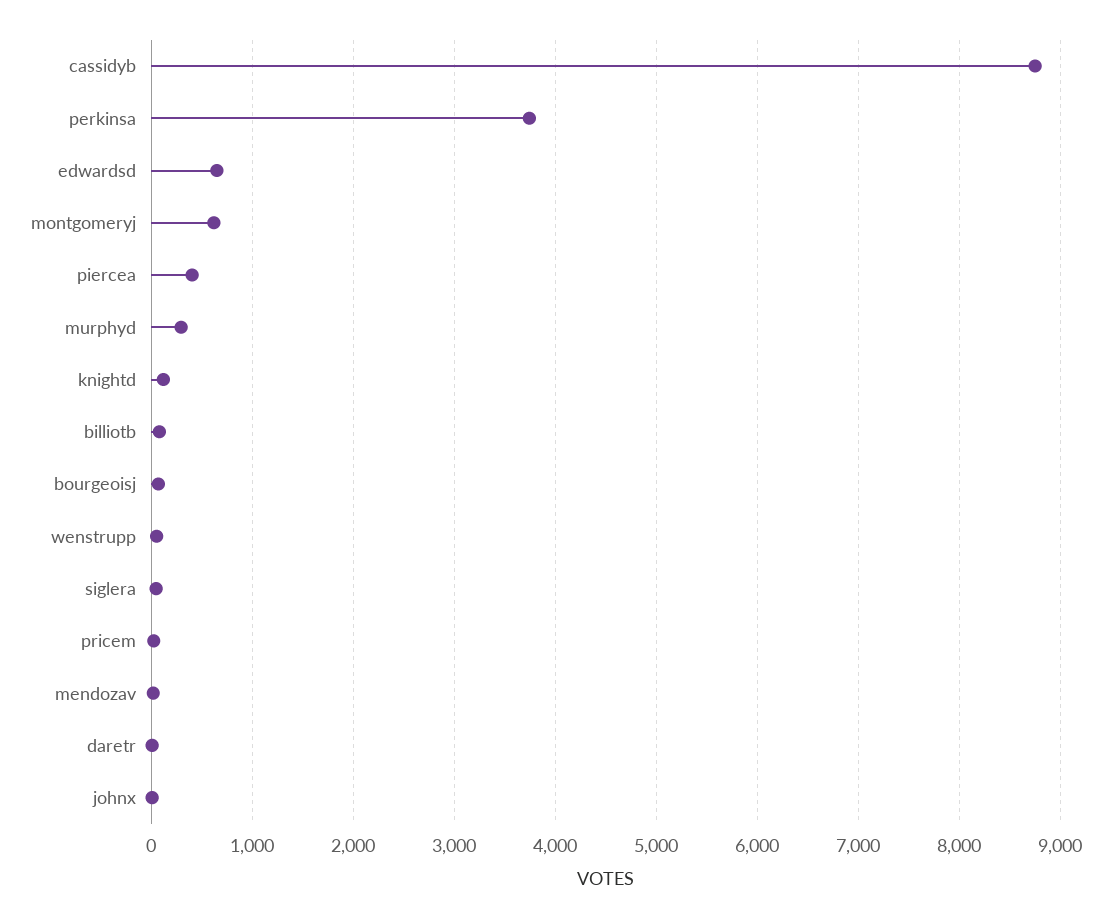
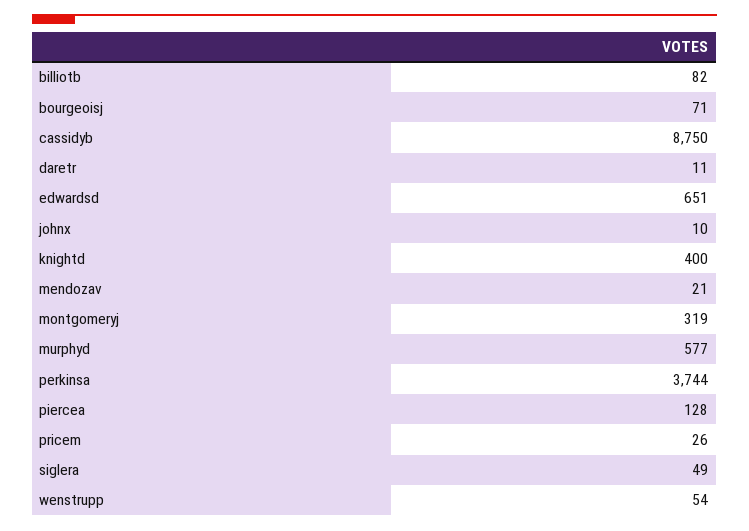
montgomeryj: 600 -> 319
piercea: 400 -> 128
murphyd: 300 -> 577
knightd: 100 -> 400

